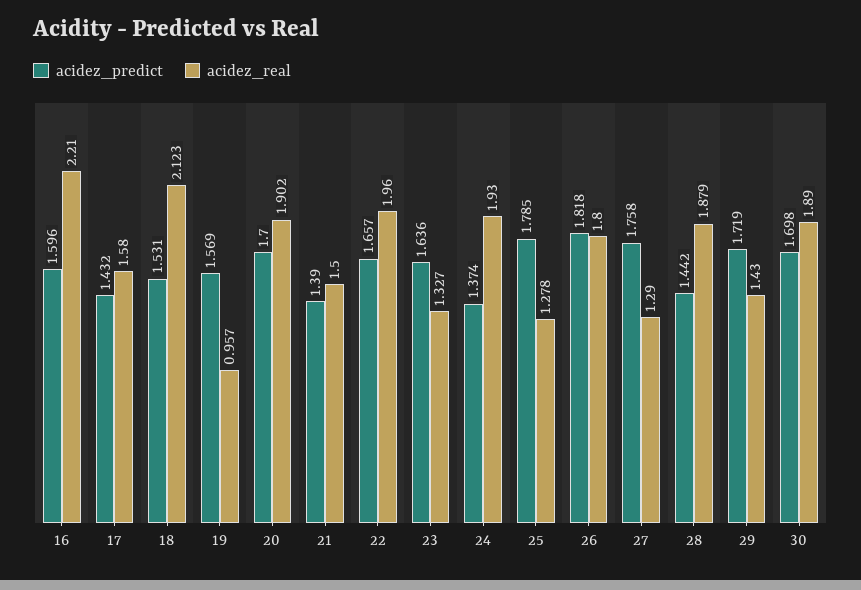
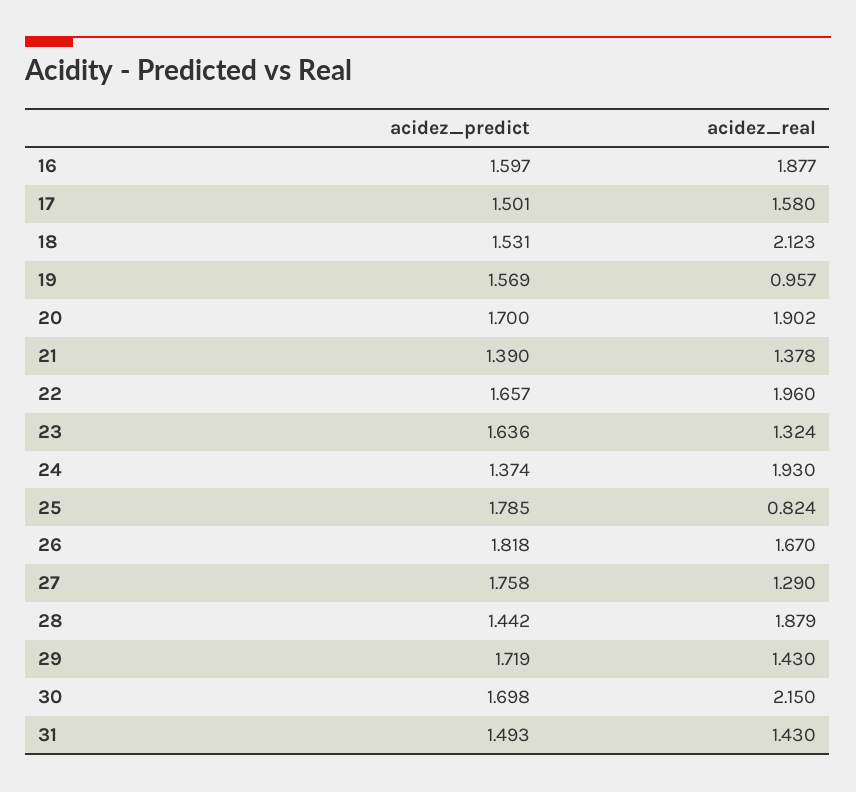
acidez_predict, 16: 1.596 -> 1.597
acidez_real, 16: 2.21 -> 1.877
acidez_predict, 17: 1.432 -> 1.501
acidez_real, 21: 1.5 -> 1.378
acidez_real, 23: 1.327 -> 1.324
acidez_real, 25: 1.278 -> 0.824
acidez_real, 26: 1.8 -> 1.67
acidez_real, 30: 1.89 -> 2.15
acidez_predict, 31: none -> 1.493
acidez_real, 31: none -> 1.43

